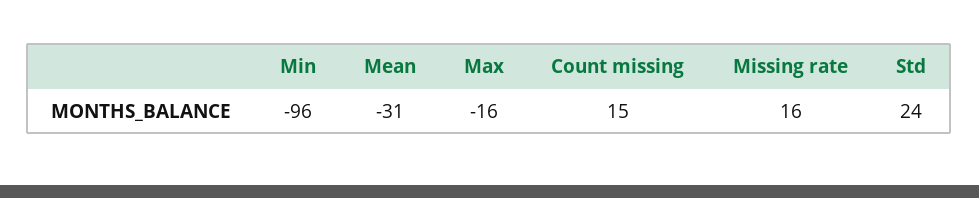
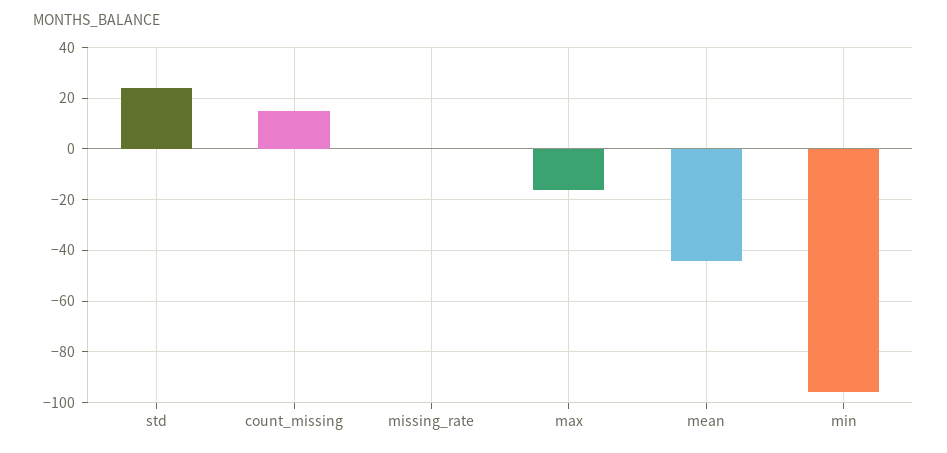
Mean: -31 -> -45
Missing rate: 16 -> 0

